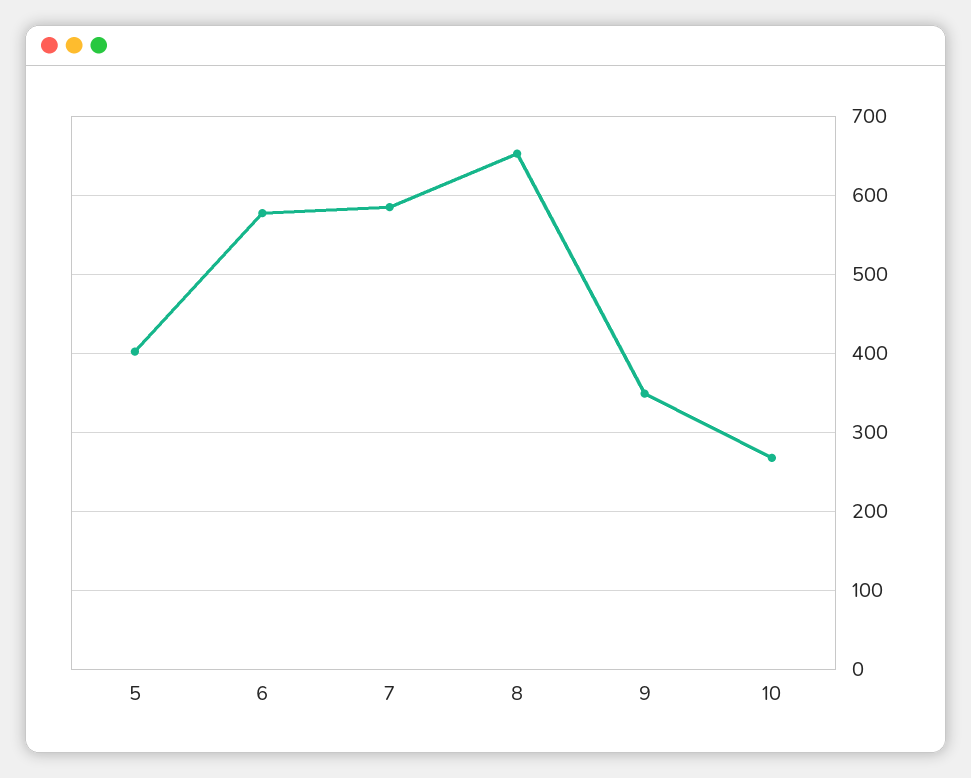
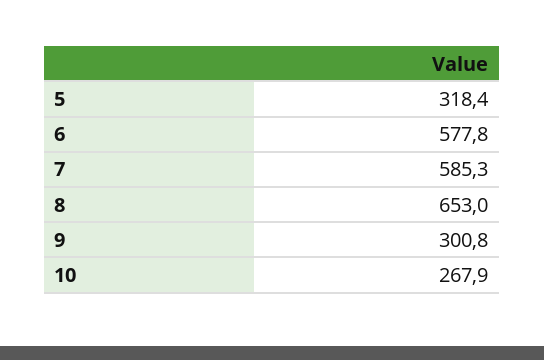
5: 400 -> 318.4
9: 350 -> 300.8

